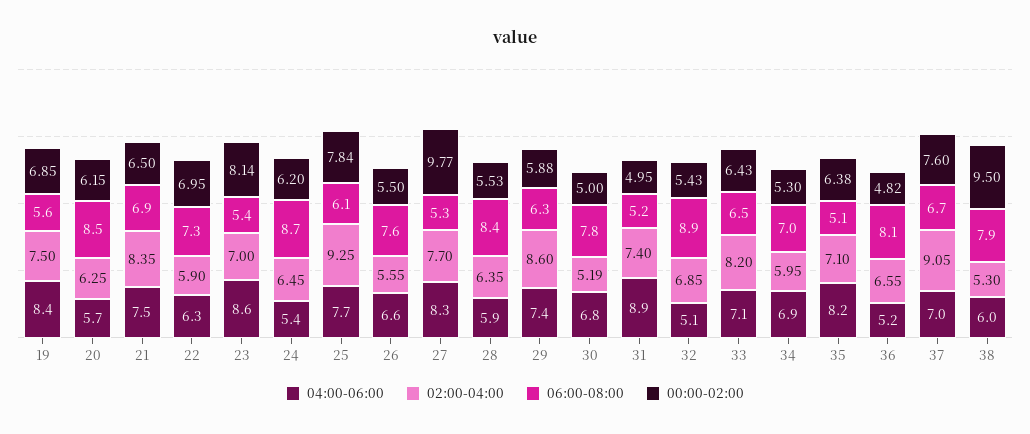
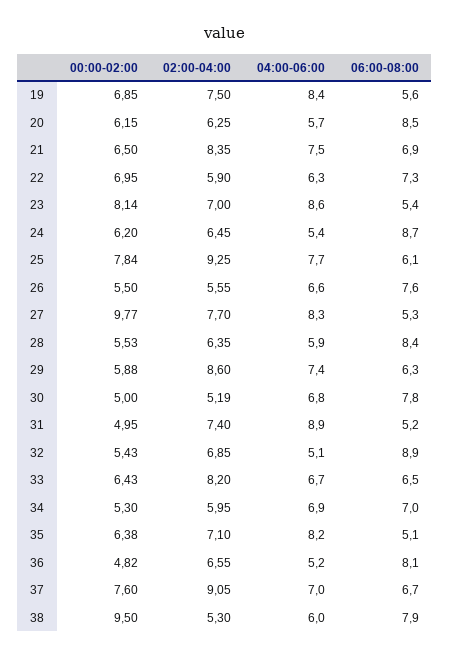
04:00-06:00, 33: 7.1 -> 6.7

